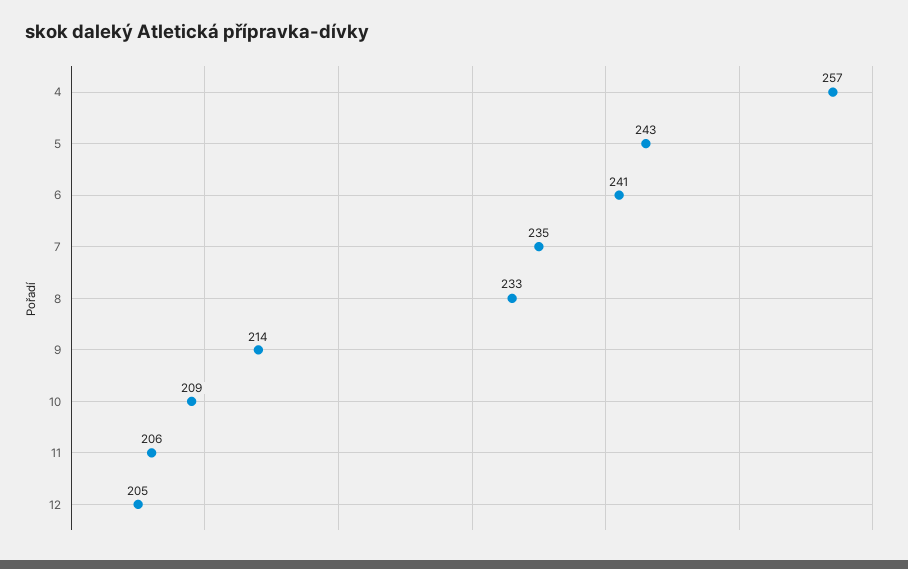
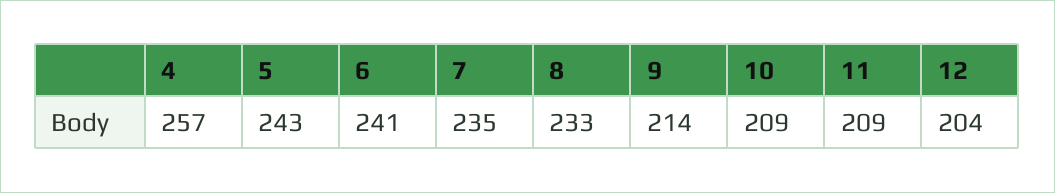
11: 206 -> 209
12: 205 -> 204

